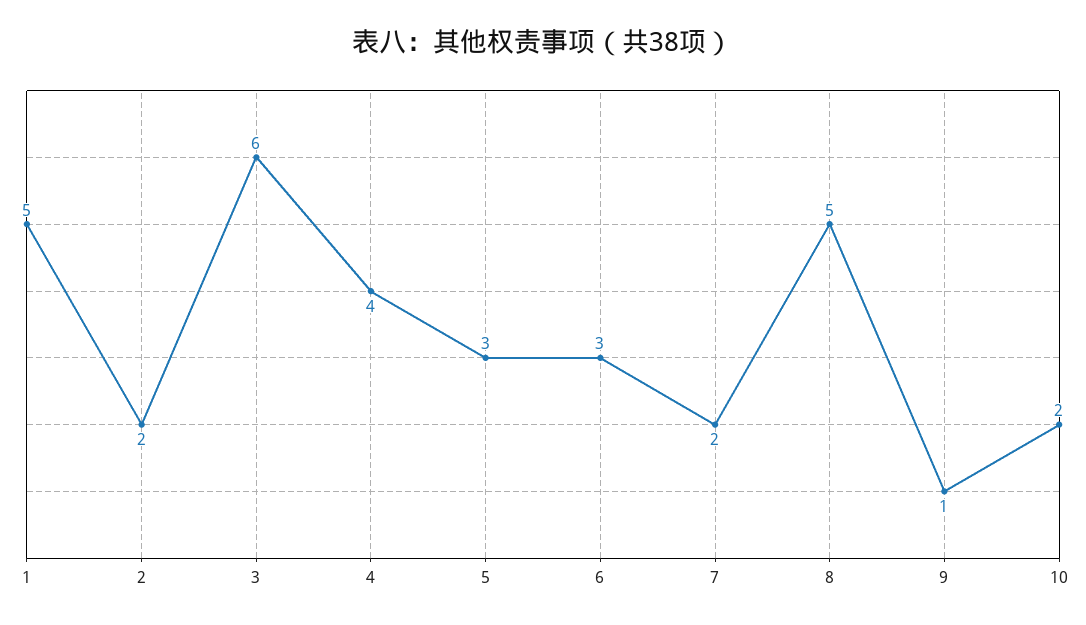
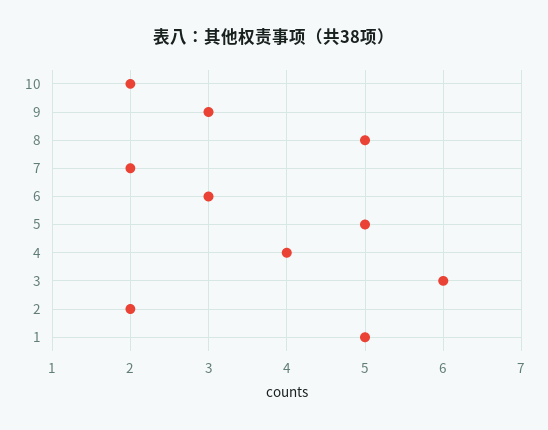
5: 3 -> 5
9: 1 -> 3

